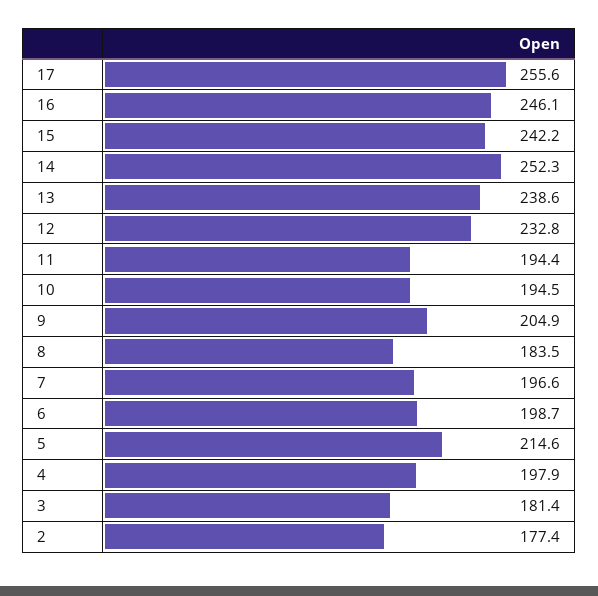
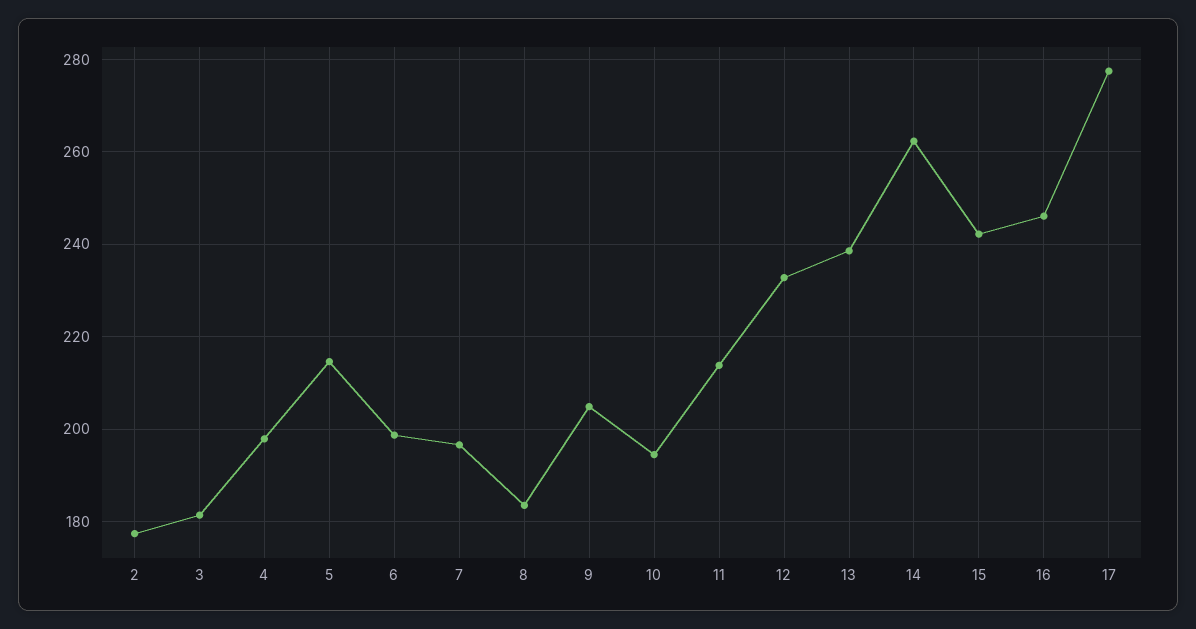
17: 255.6 -> 278
14: 252.3 -> 262
11: 194.4 -> 214

